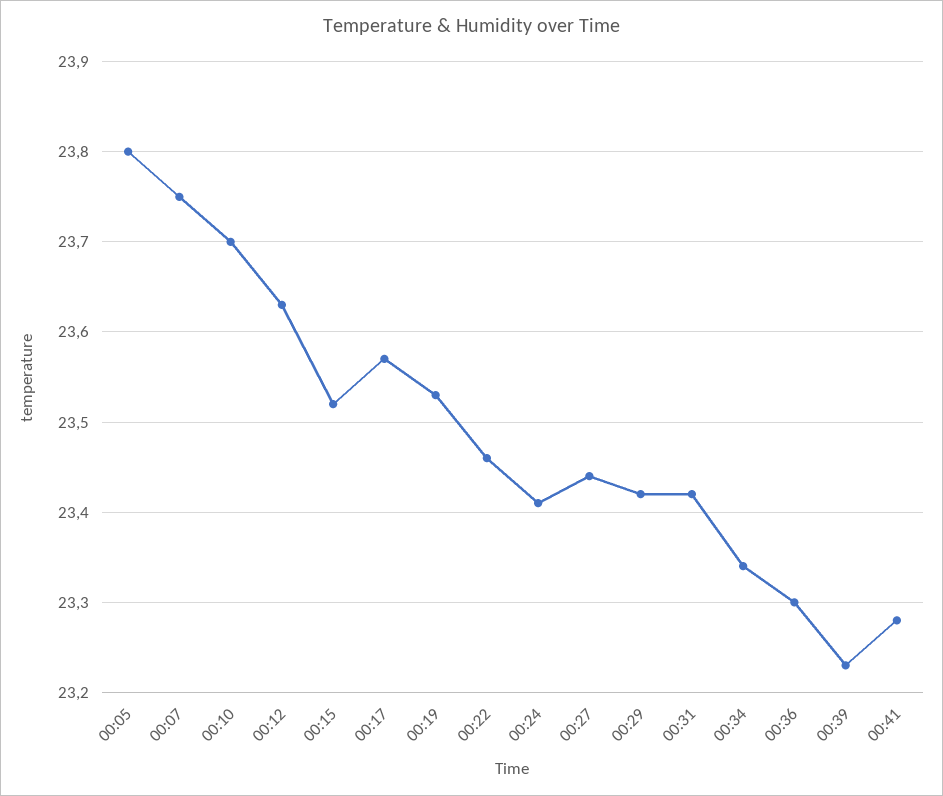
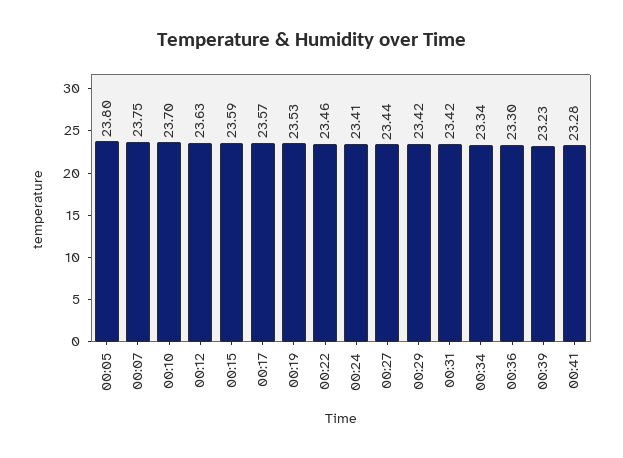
00:15: 23.52 -> 23.59

